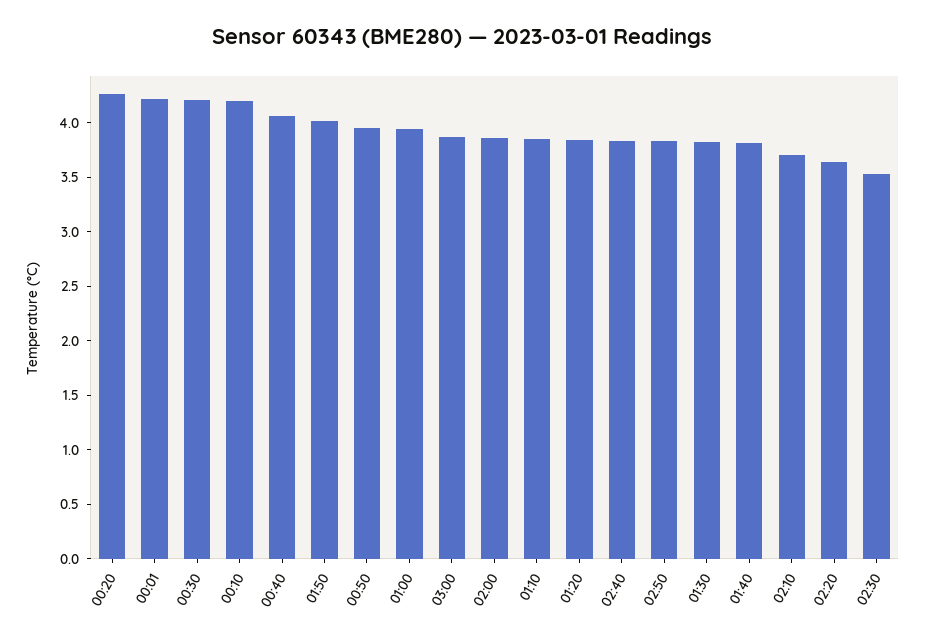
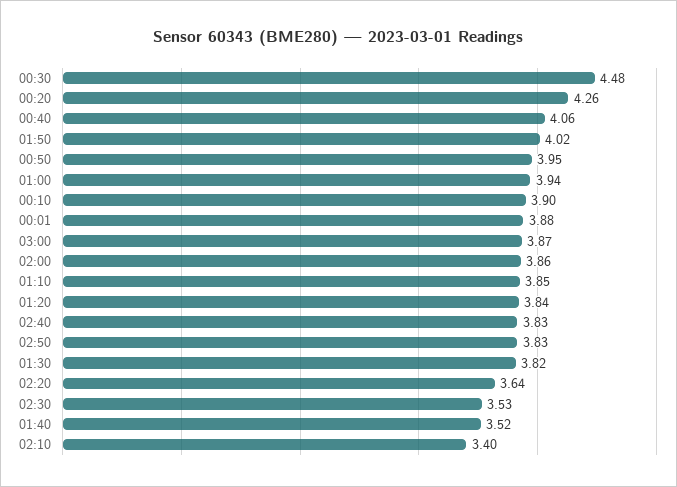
00:01: 4.2 -> 3.88
00:30: 4.2 -> 4.48
00:10: 4.2 -> 3.9
01:40: 3.8 -> 3.52
02:10: 3.7 -> 3.4

